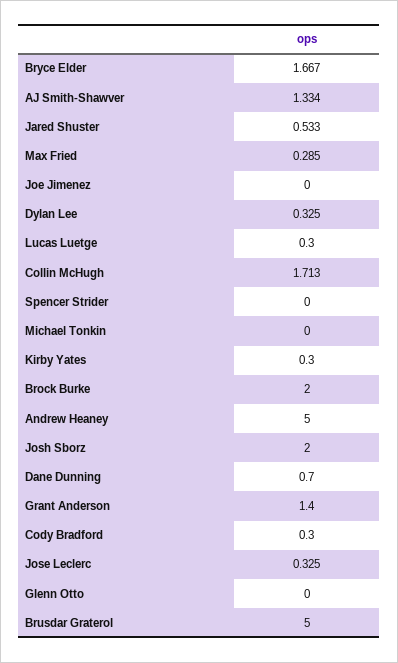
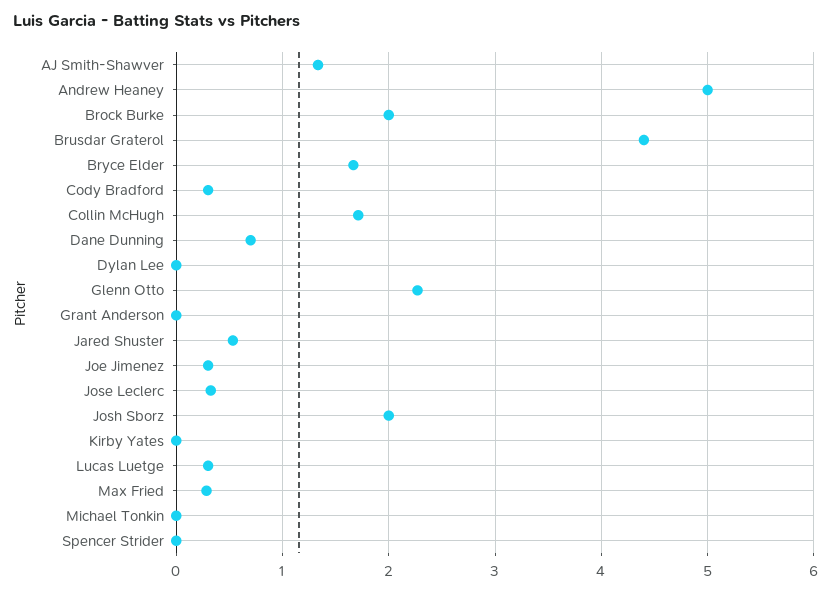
Joe Jimenez: 0 -> 0.3
Dylan Lee: 0.325 -> 0
Kirby Yates: 0.3 -> 0
Grant Anderson: 1.4 -> 0
Glenn Otto: 0 -> 2.3
Brusdar Graterol: 5 -> 4.4

